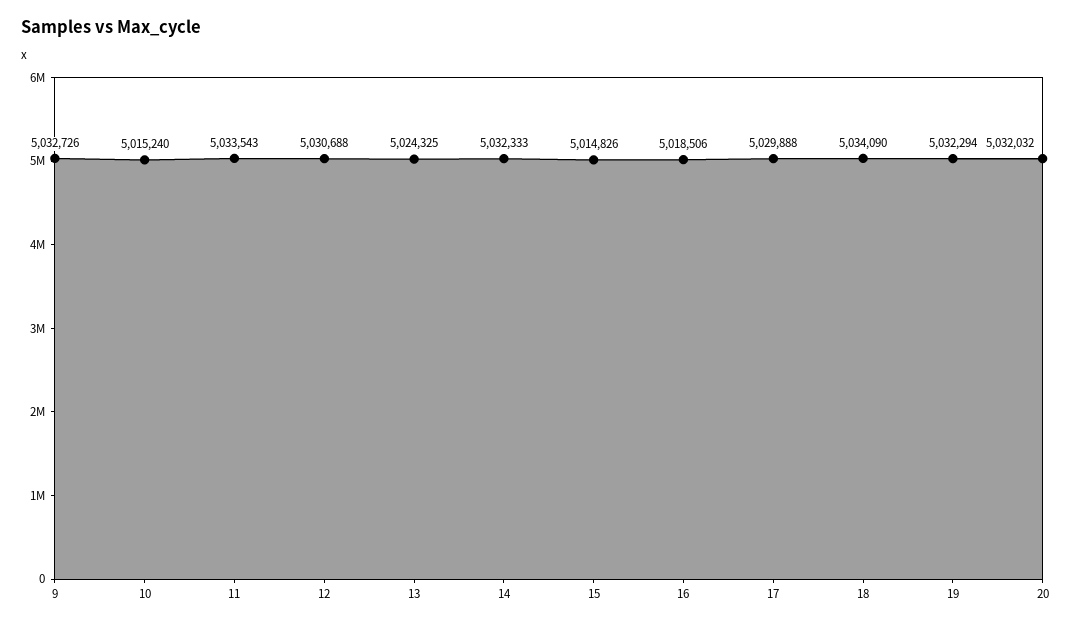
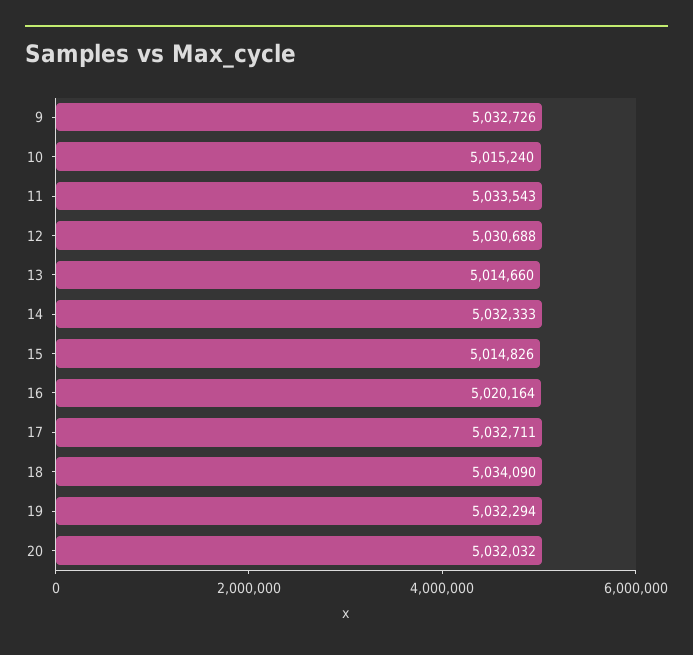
13: 5024325 -> 5014660
16: 5018506 -> 5020164
17: 5029888 -> 5032711

